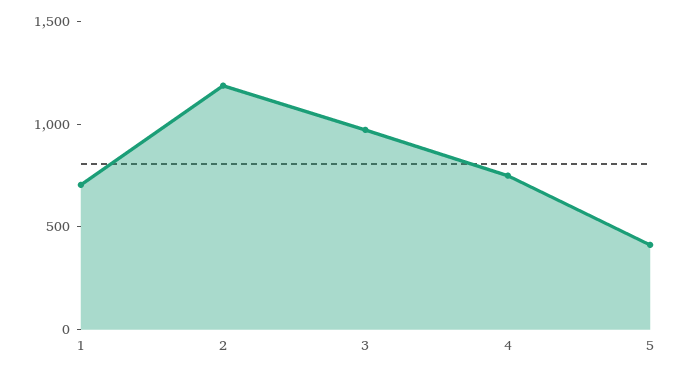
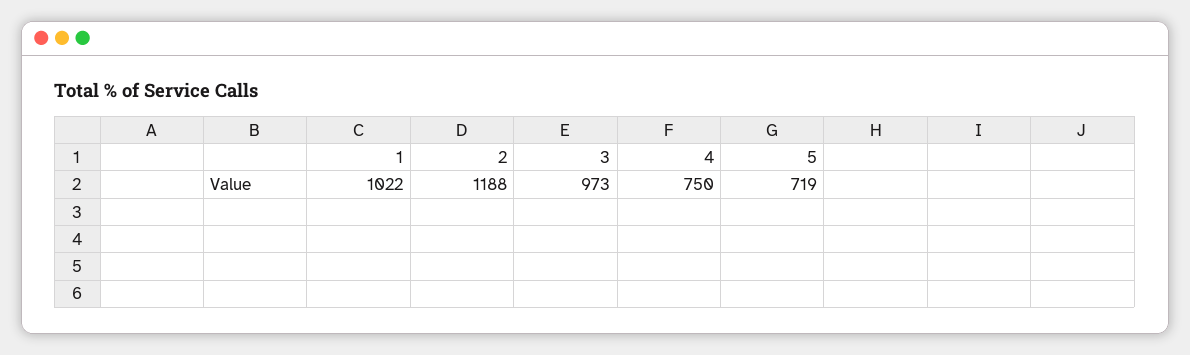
1: 700 -> 1022
5: 400 -> 719

